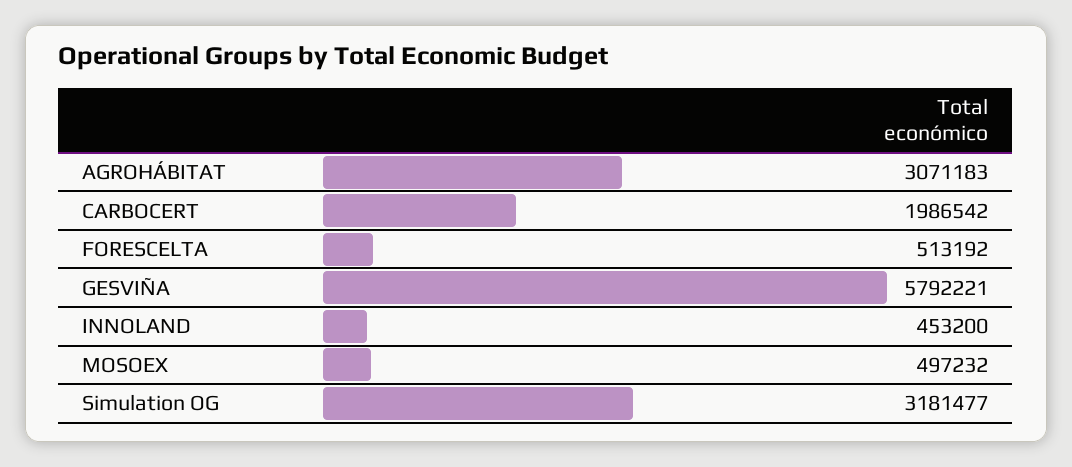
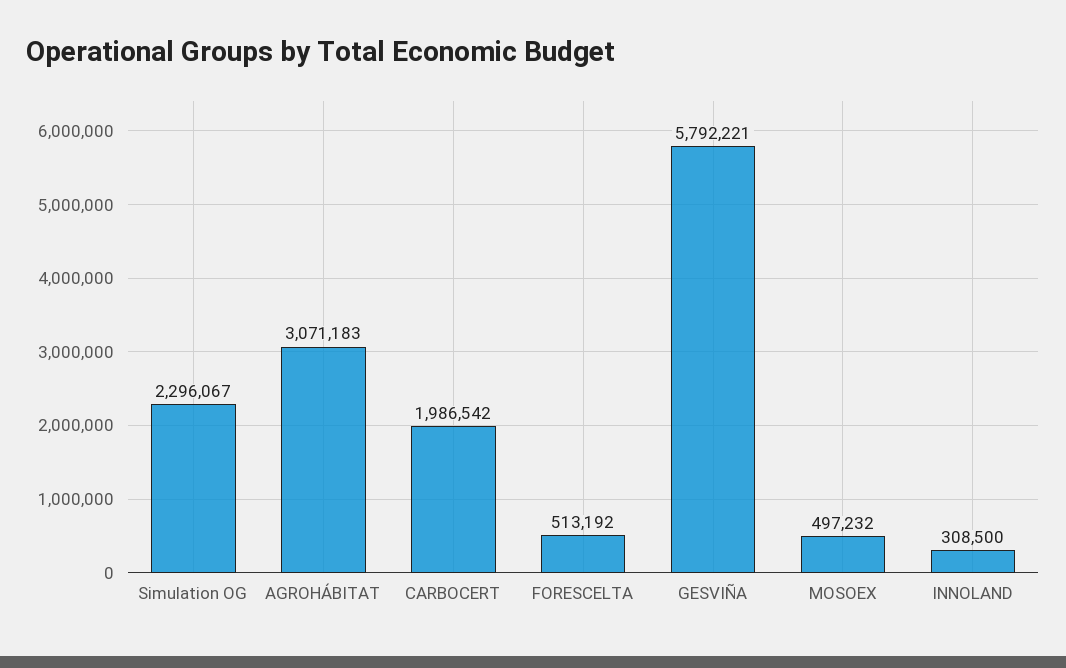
INNOLAND: 453200 -> 308500
Simulation OG: 3181477 -> 2296067

